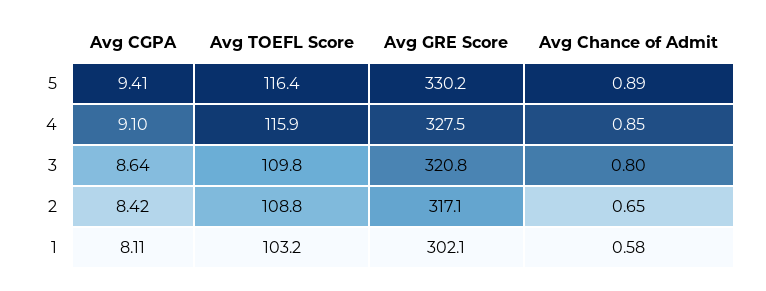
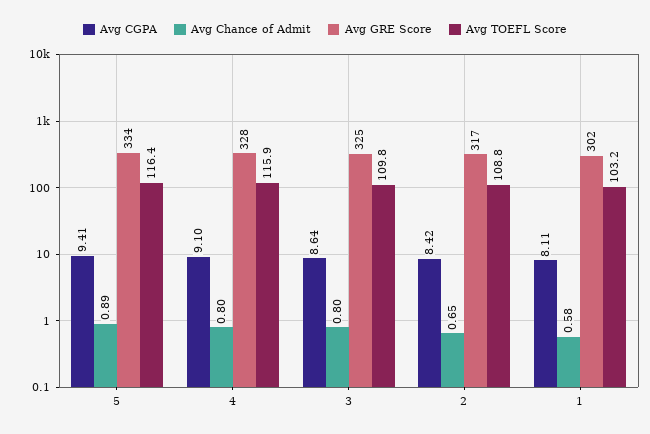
Avg GRE Score, 5: 330.2 -> 334
Avg Chance of Admit, 4: 0.85 -> 0.8
Avg GRE Score, 3: 320.8 -> 325

